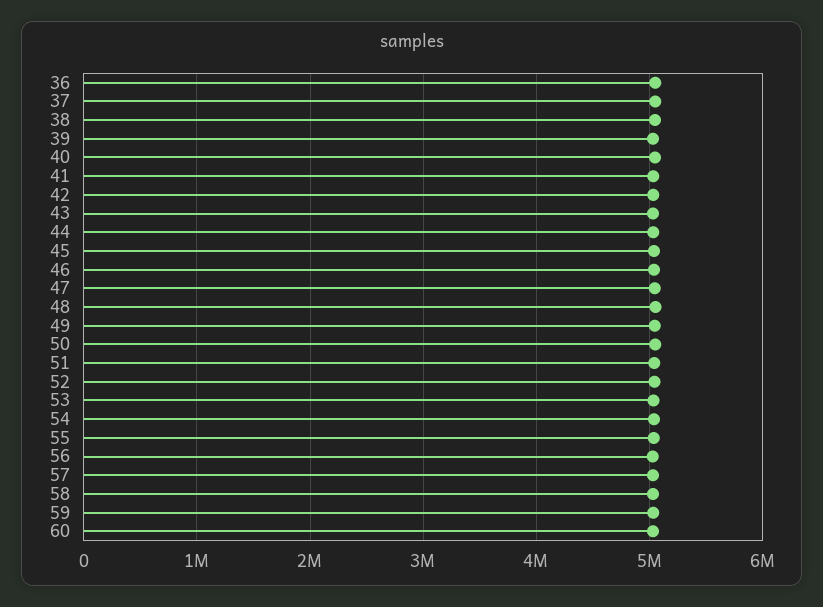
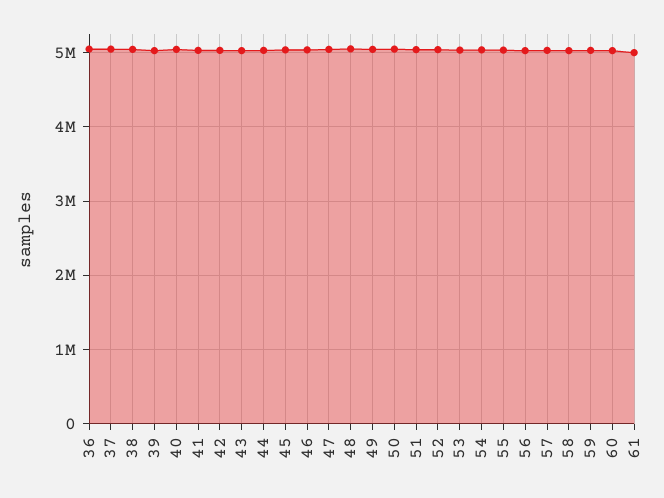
61: none -> 5000000

